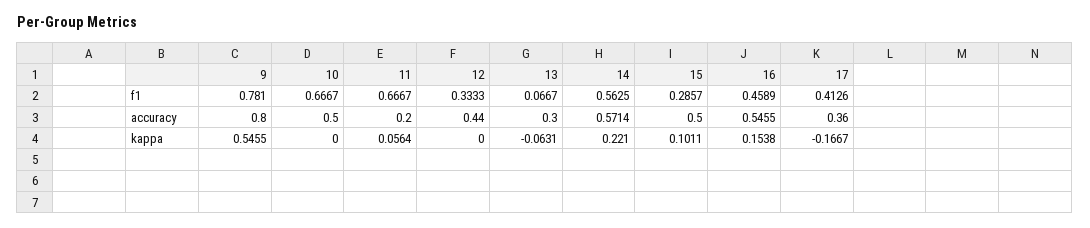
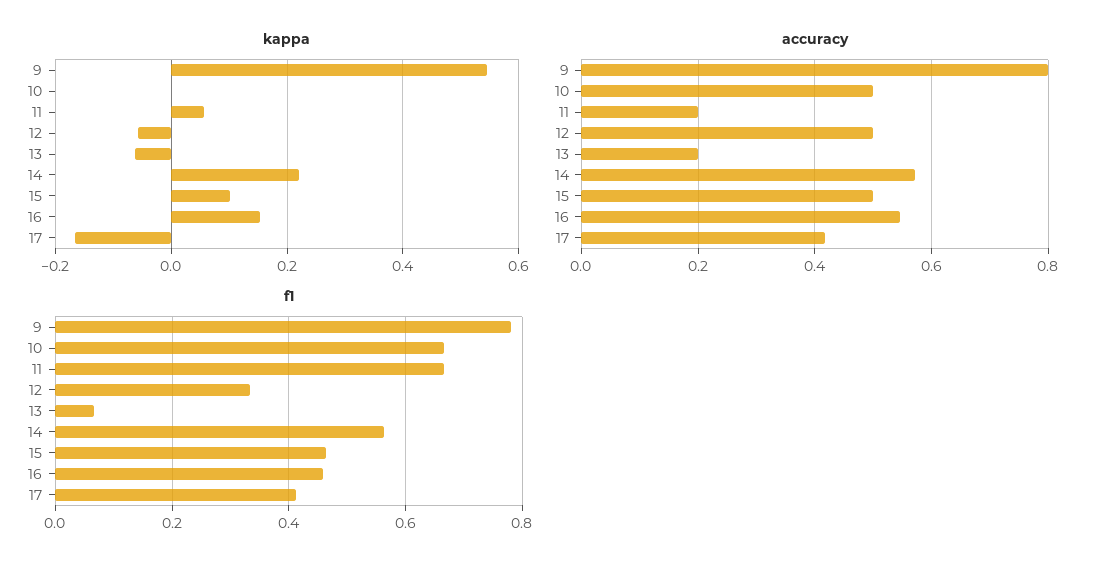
f1, 15: 0.2857 -> 0.46
accuracy, 12: 0.44 -> 0.5
accuracy, 13: 0.3 -> 0.2
accuracy, 17: 0.36 -> 0.42
kappa, 12: 0 -> -0.06

